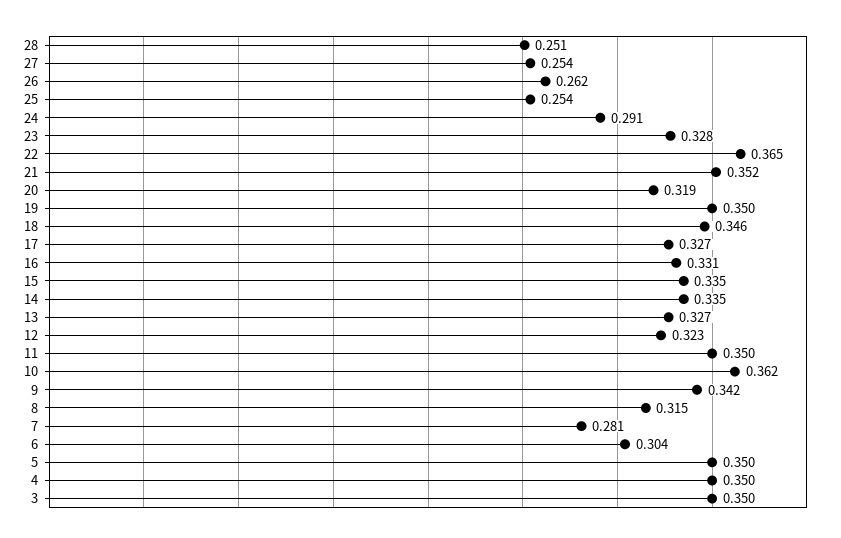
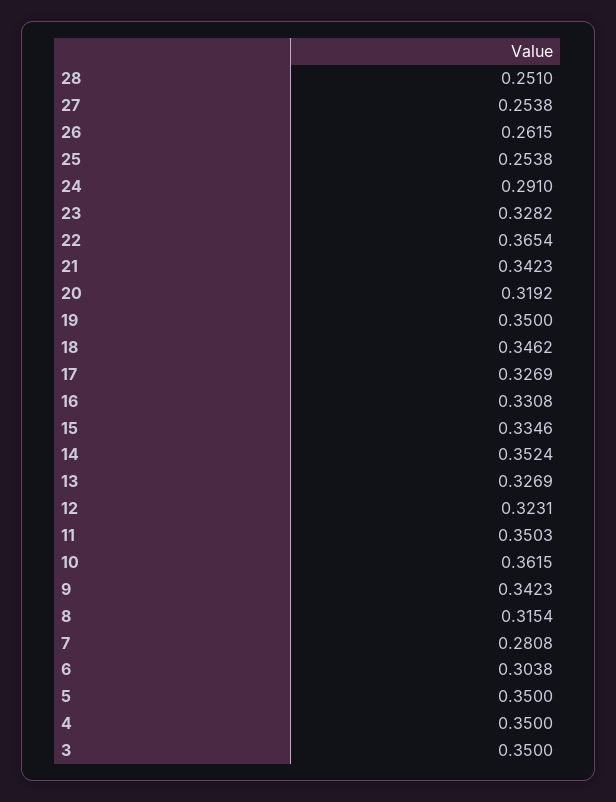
21: 0.352 -> 0.3423
14: 0.335 -> 0.3524

